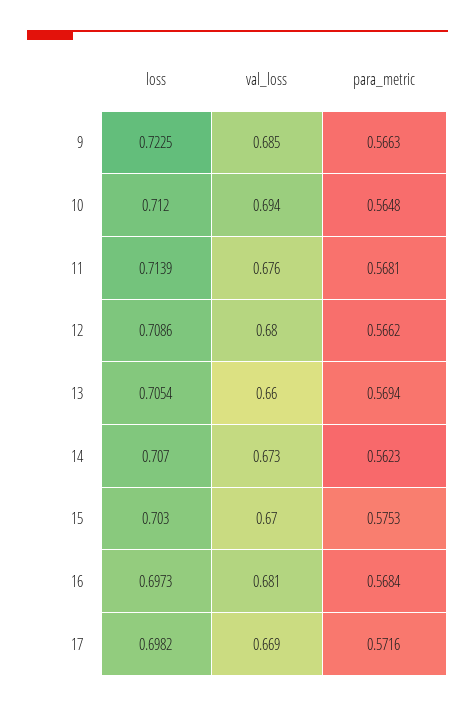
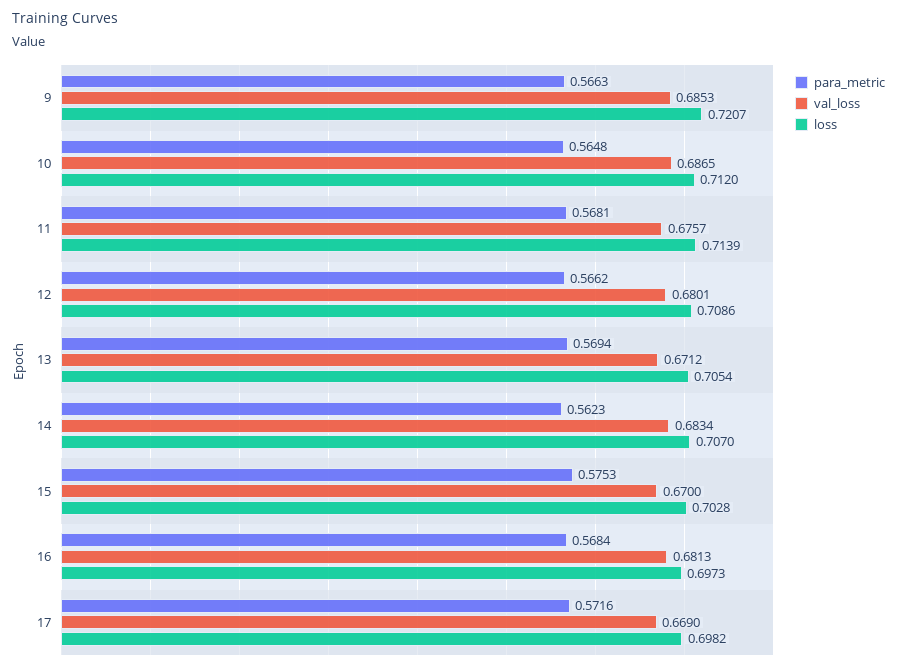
loss, 9: 0.7225 -> 0.7207
val_loss, 10: 0.694 -> 0.6865
val_loss, 13: 0.66 -> 0.6712
val_loss, 14: 0.673 -> 0.6834
loss, 15: 0.703 -> 0.7028

